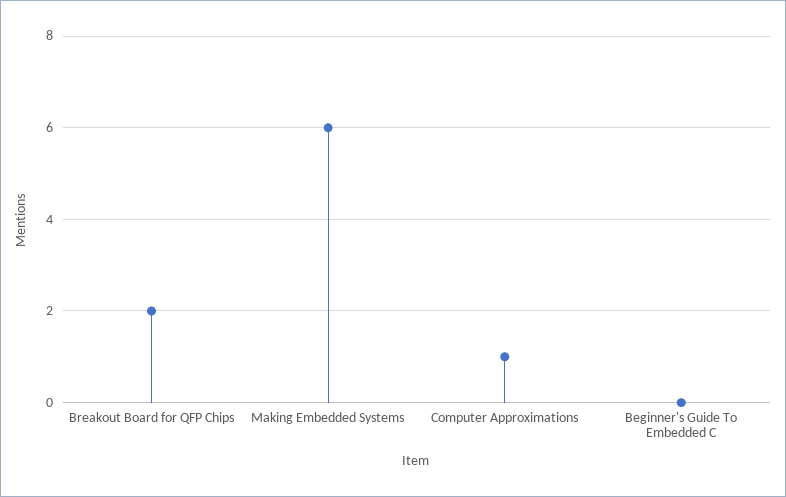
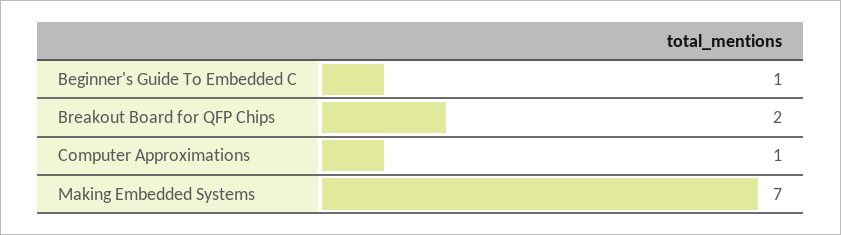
Making Embedded Systems: 6 -> 7
Beginner's Guide To Embedded C: 0 -> 1

